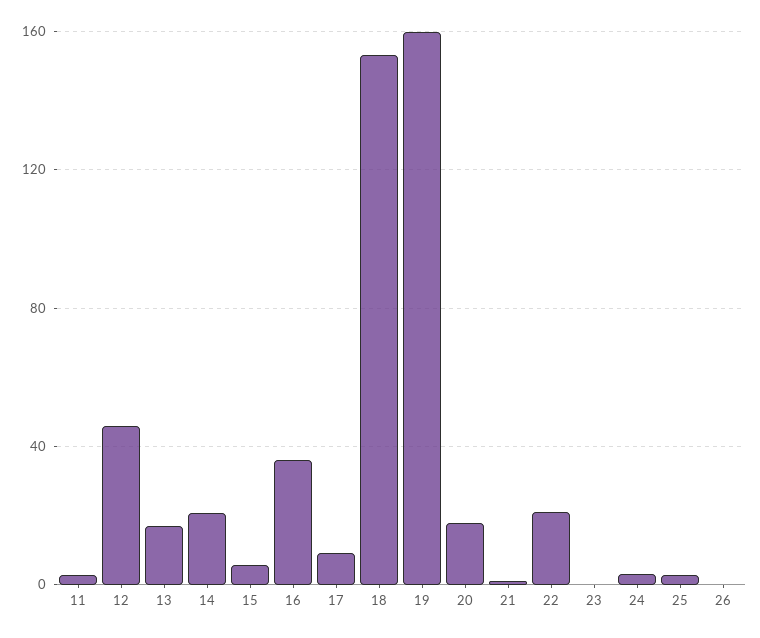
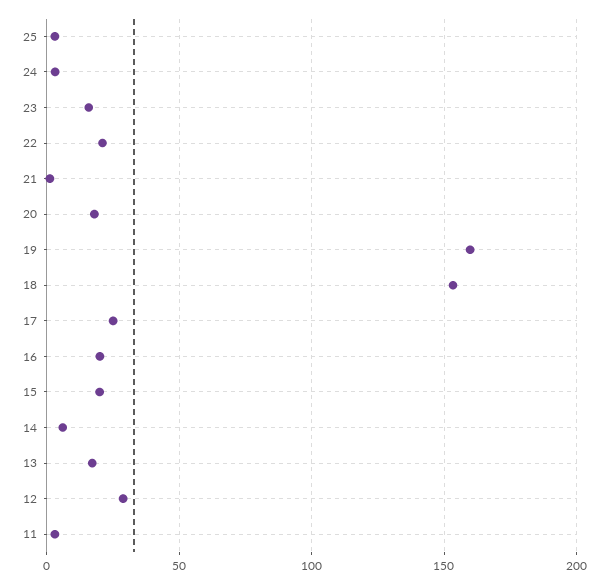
12: 45 -> 30
14: 20 -> 5
15: 5 -> 20
16: 35 -> 20
17: 10 -> 25
23: 0 -> 15
26: 0 -> none

